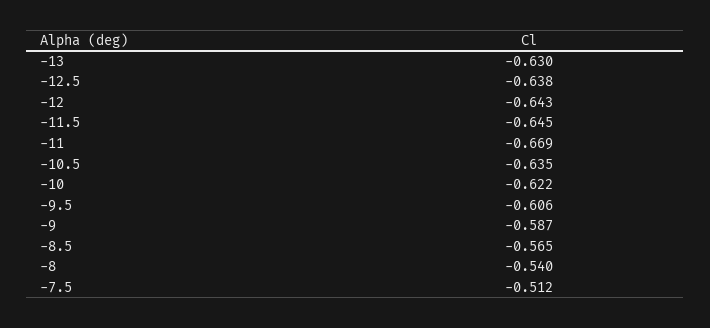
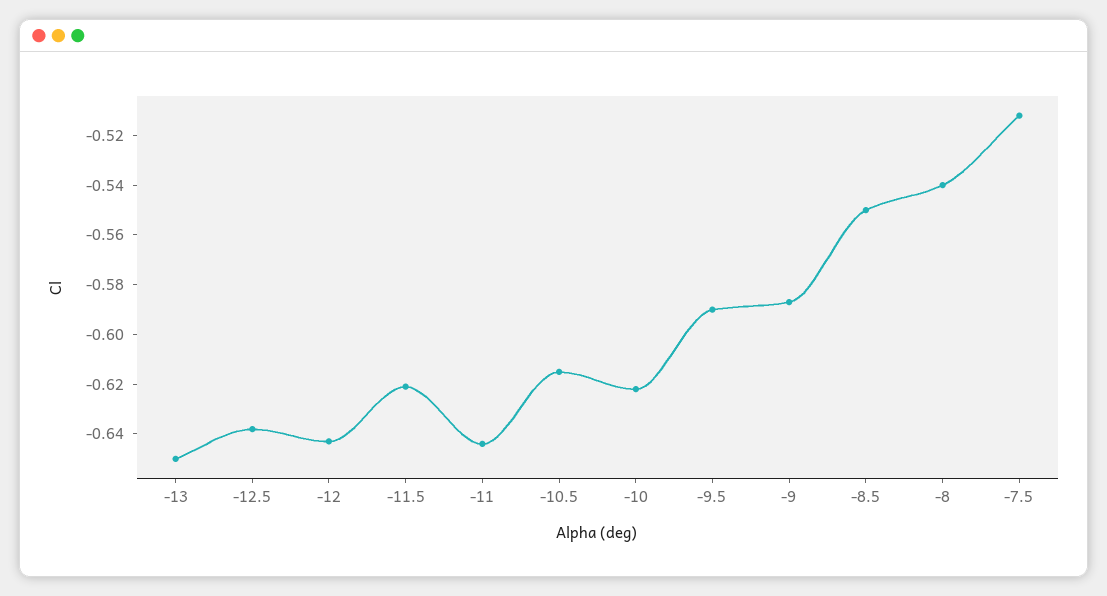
-13: -0.63 -> -0.65
-11.5: -0.645 -> -0.62
-11: -0.669 -> -0.645
-10.5: -0.635 -> -0.615
-9.5: -0.606 -> -0.59
-8.5: -0.565 -> -0.55

